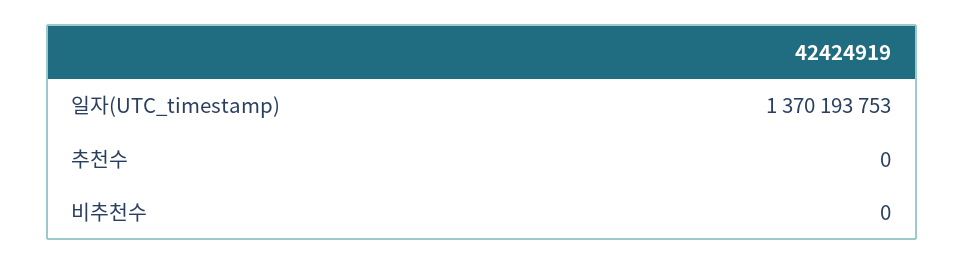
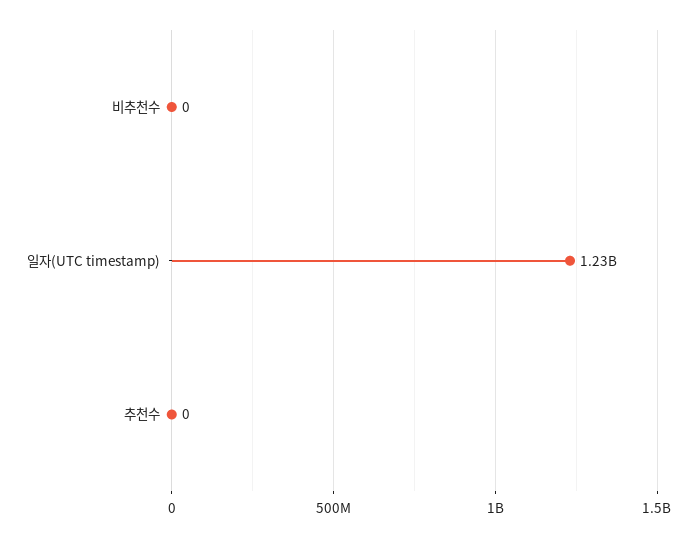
일자(UTC_timestamp): 1370193753 -> 1230000000

